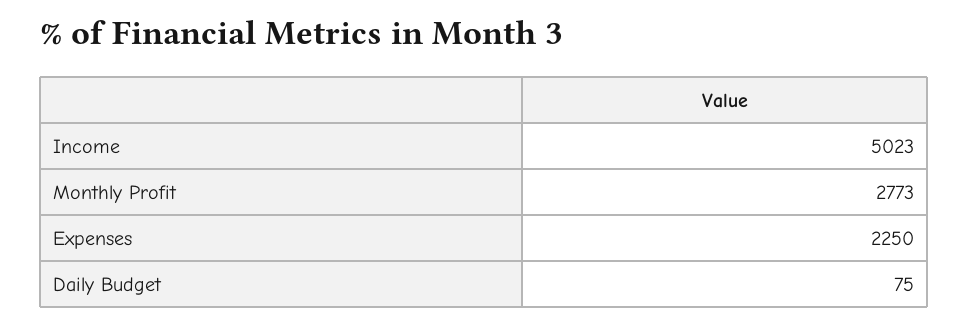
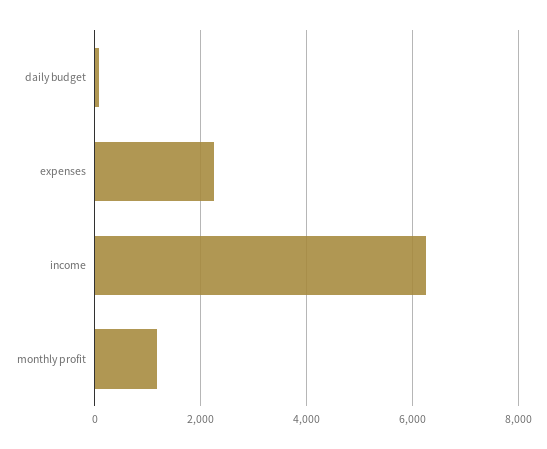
Income: 5023 -> 6200
Monthly Profit: 2773 -> 1200

